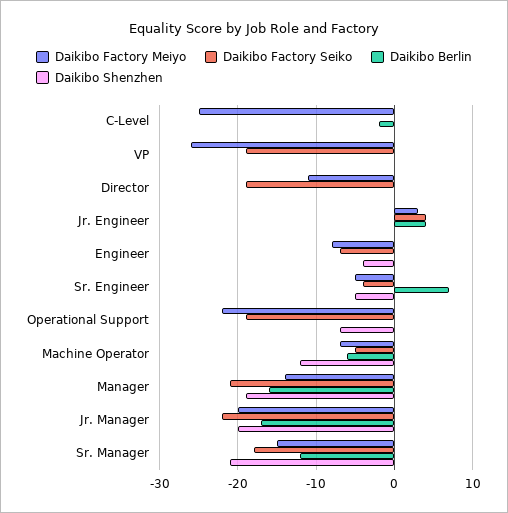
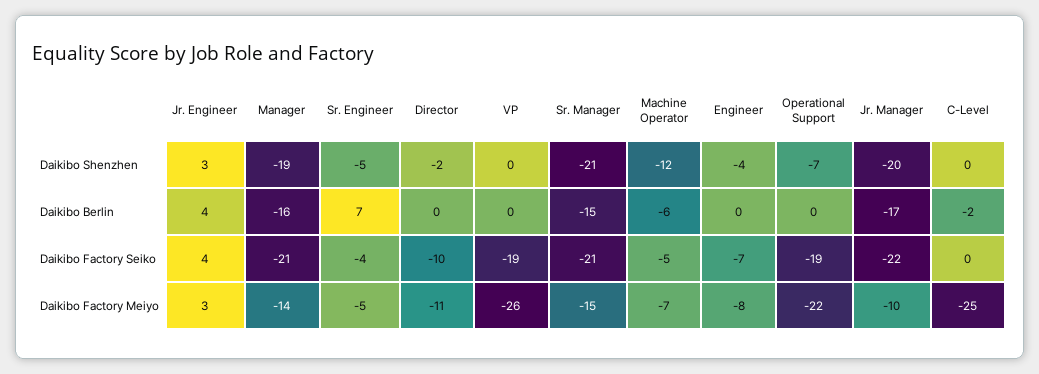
Daikibo Factory Seiko, Director: -19 -> -10
Daikibo Shenzhen, Director: 0 -> -2
Daikibo Shenzhen, Jr. Engineer: 0 -> 3
Daikibo Factory Meiyo, Jr. Manager: -20 -> -10
Daikibo Factory Seiko, Sr. Manager: -18 -> -21
Daikibo Berlin, Sr. Manager: -12 -> -15

